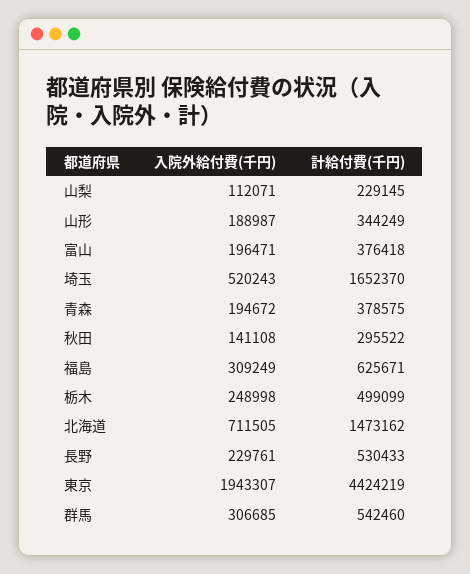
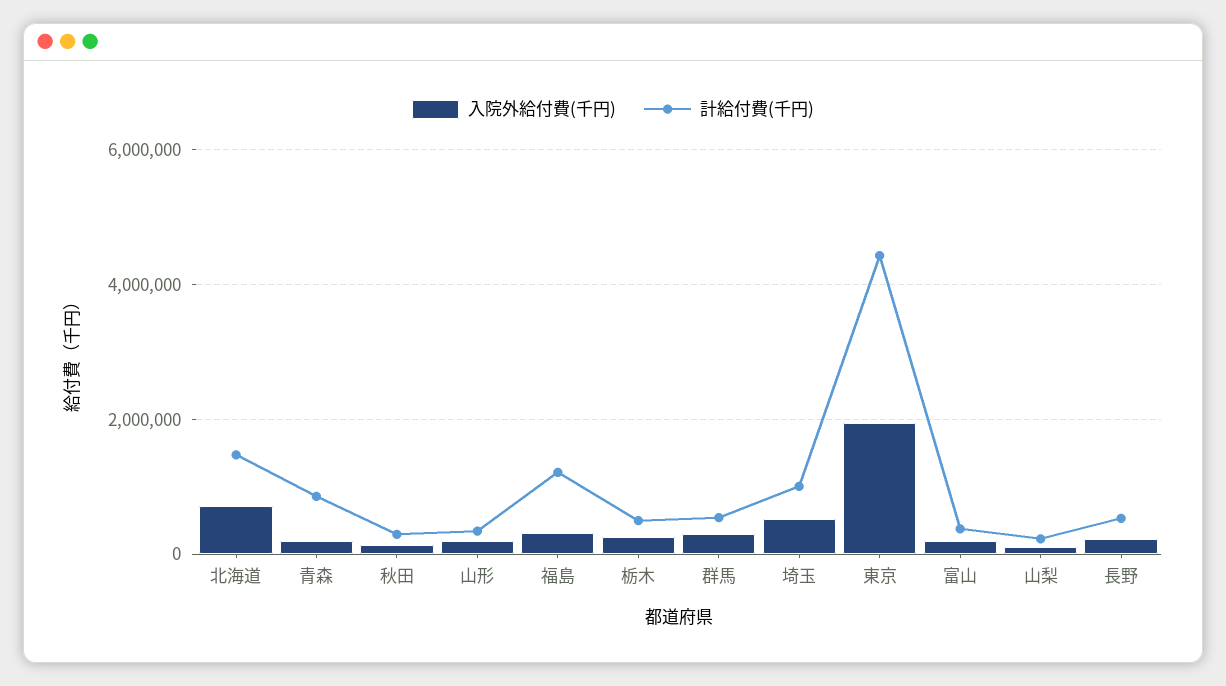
計給付費(千円), 埼玉: 1652370 -> 1000000
計給付費(千円), 青森: 378575 -> 800000
計給付費(千円), 福島: 625671 -> 1200000

